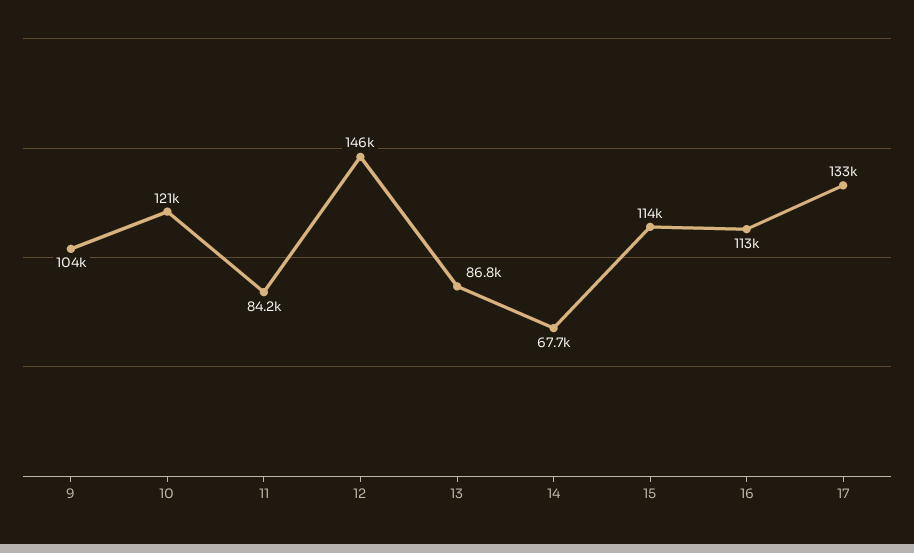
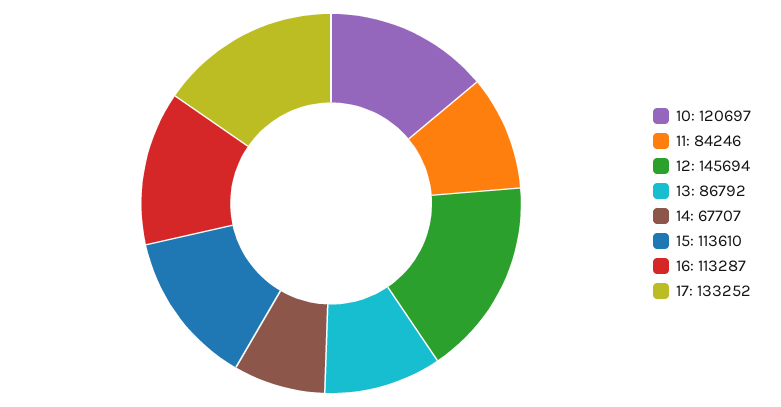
9: 104000 -> none

